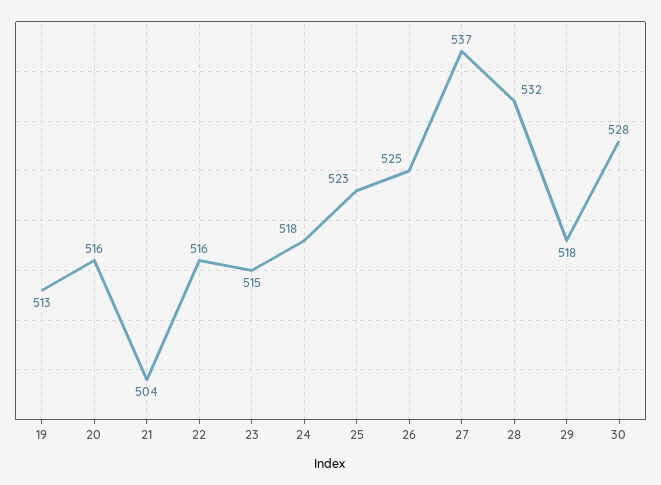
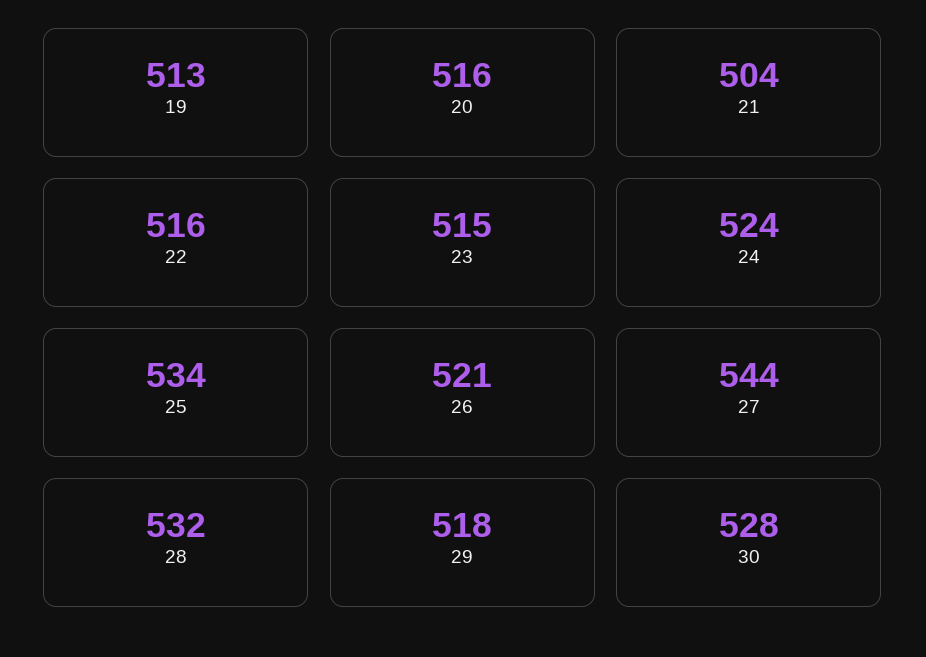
24: 518 -> 524
25: 523 -> 534
26: 525 -> 521
27: 537 -> 544

